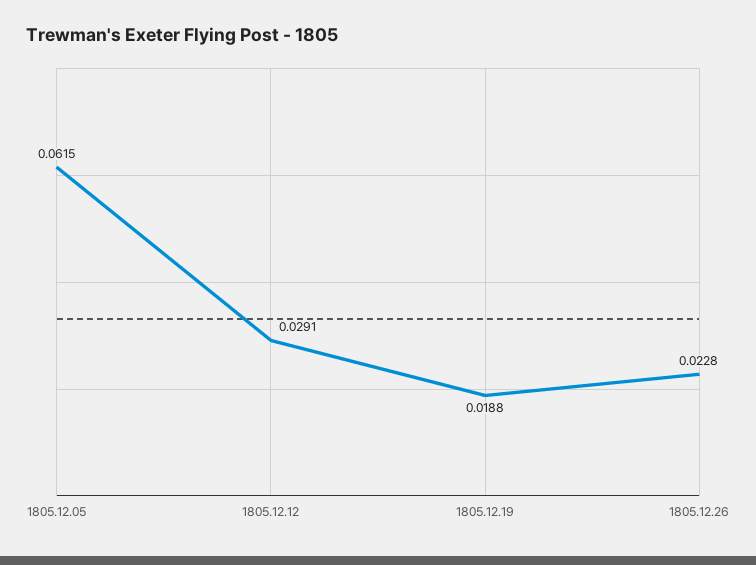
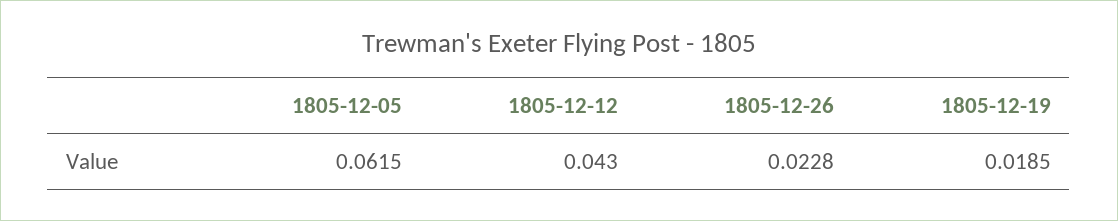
1805.12.12: 0.0291 -> 0.043
1805.12.19: 0.0188 -> 0.0185

